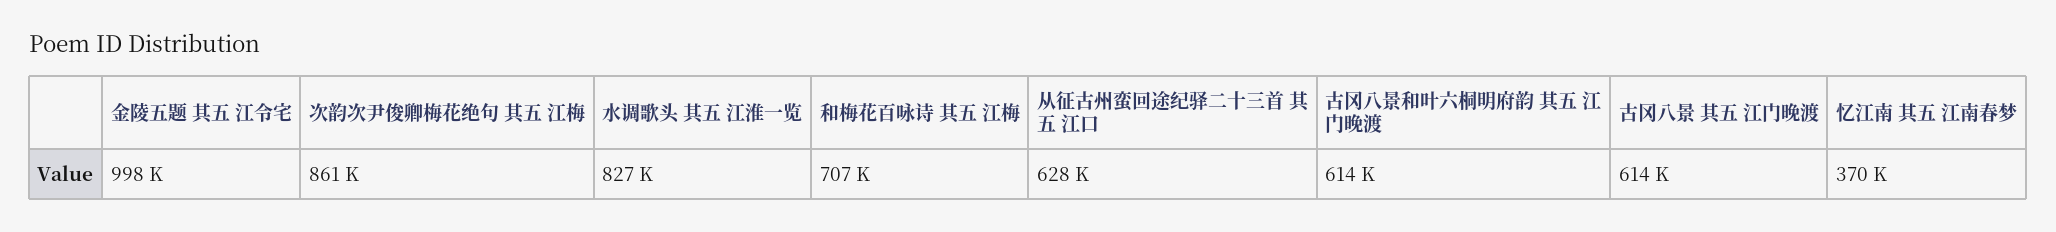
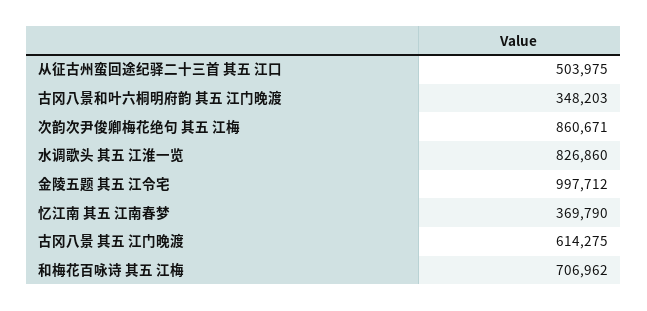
从征古州蛮回途纪驿二十三首 其五 江口: 628000 -> 503975
古冈八景和叶六桐明府韵 其五 江门晚渡: 614000 -> 348203

